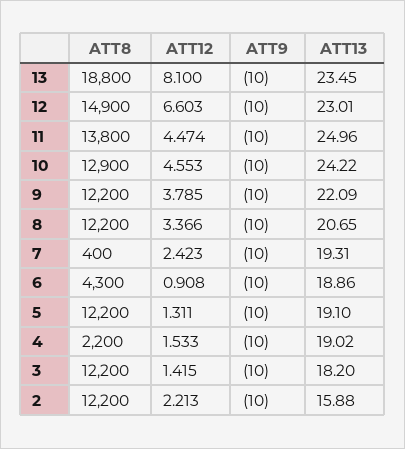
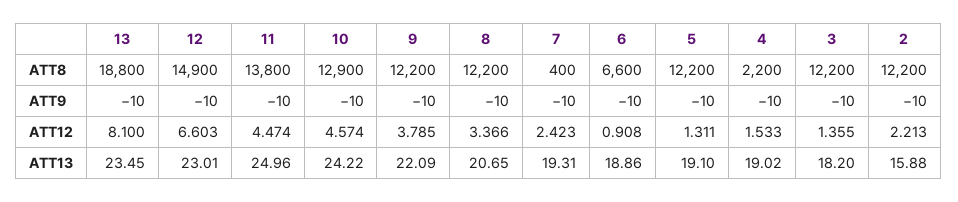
ATT12, 10: 4.553 -> 4.574
ATT8, 6: 4300 -> 6600
ATT12, 3: 1.415 -> 1.355

